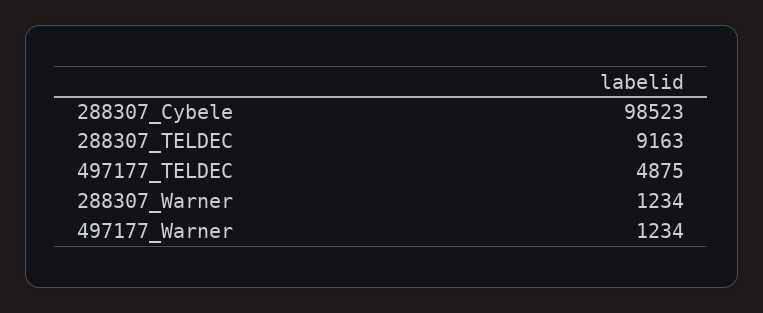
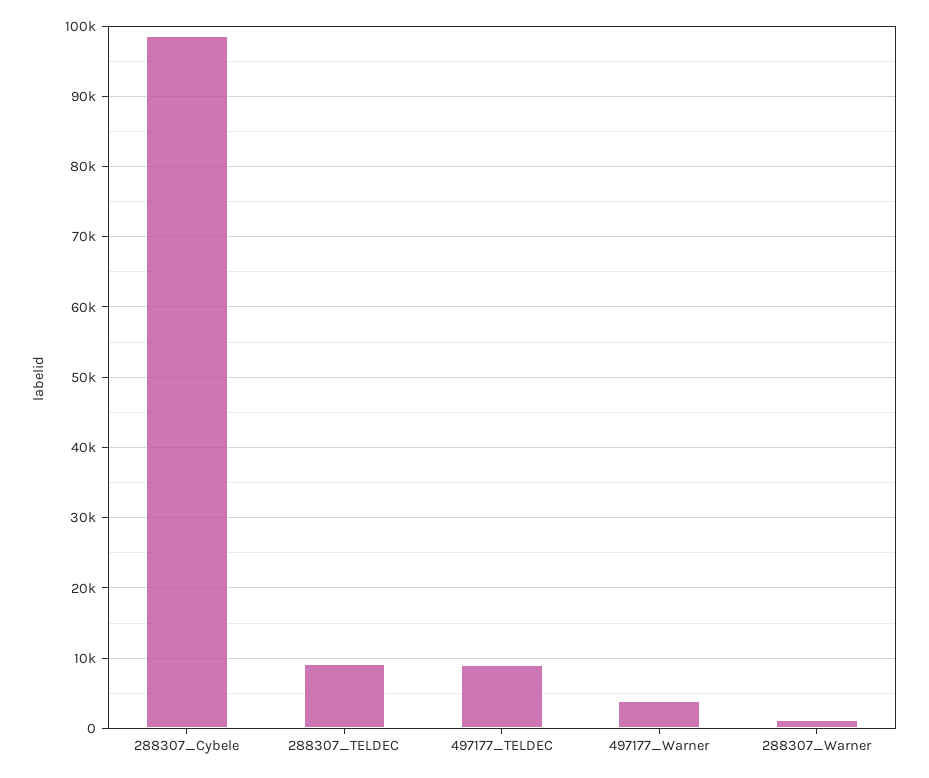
497177_TELDEC: 4875 -> 9000
497177_Warner: 1234 -> 4000

